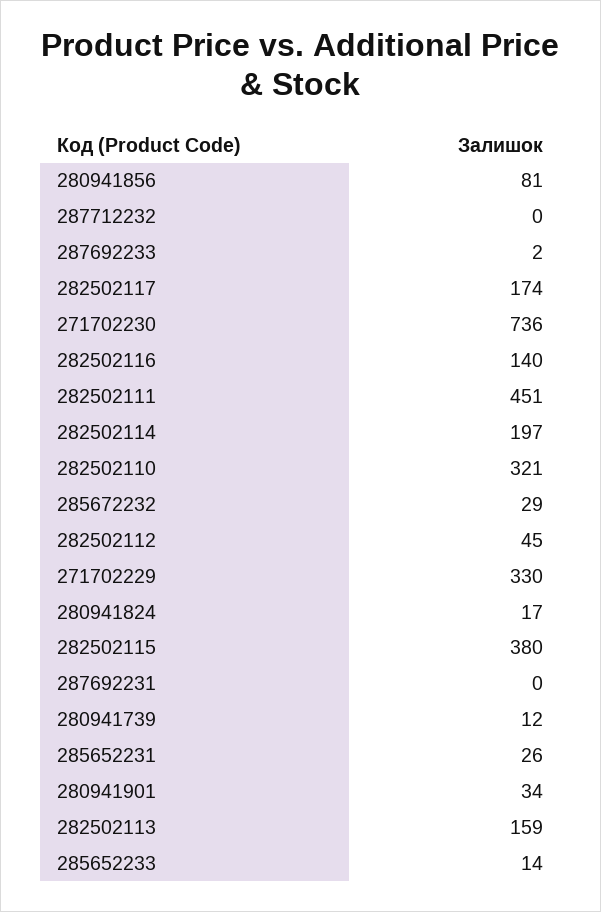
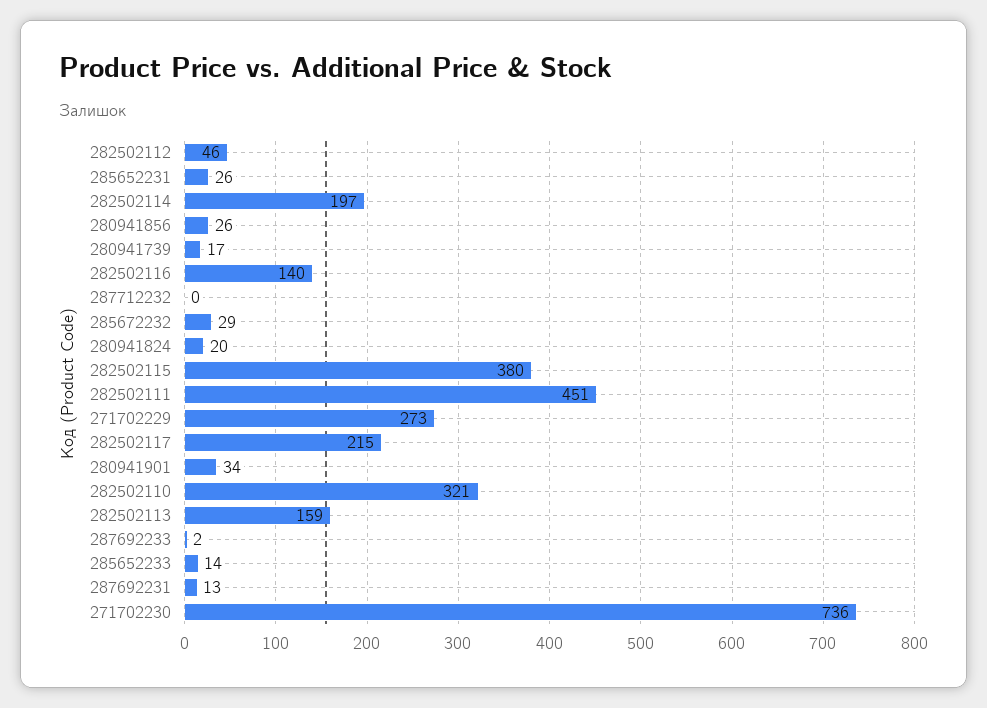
280941856: 81 -> 26
282502117: 174 -> 215
282502112: 45 -> 46
271702229: 330 -> 273
280941824: 17 -> 20
287692231: 0 -> 13
280941739: 12 -> 17

